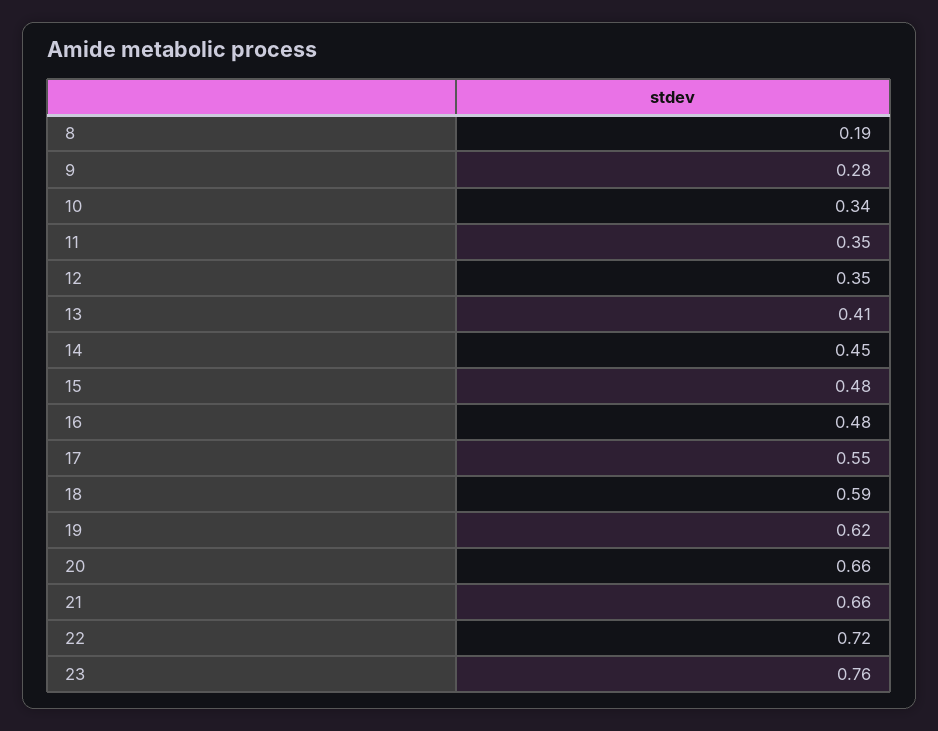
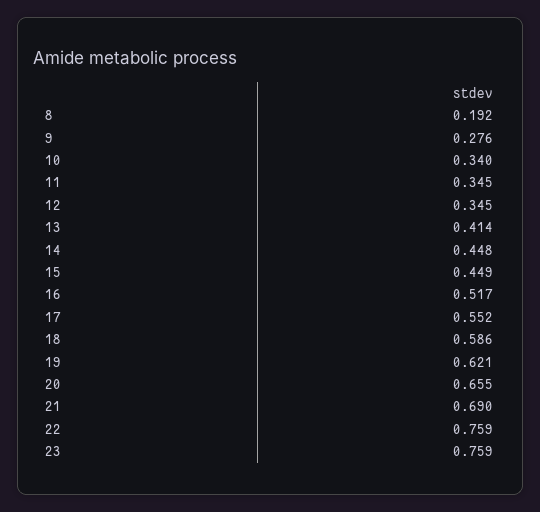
15: 0.48 -> 0.449
16: 0.48 -> 0.517
21: 0.66 -> 0.69
22: 0.72 -> 0.759

